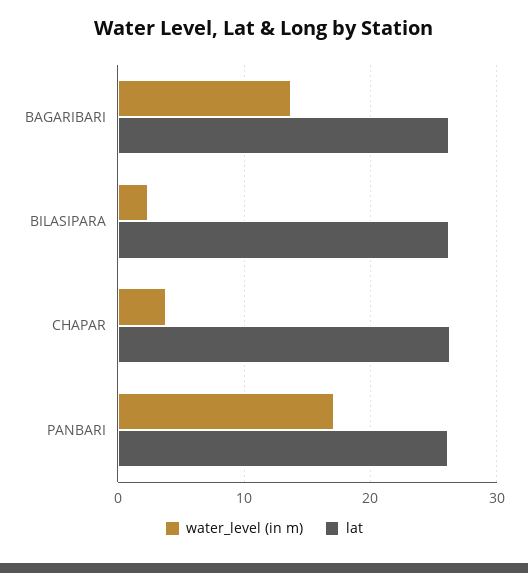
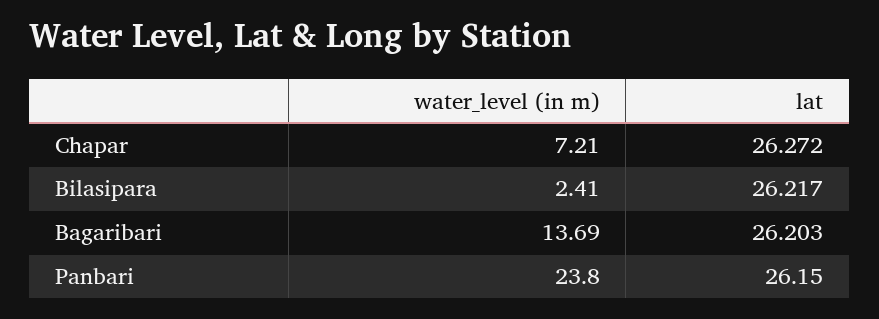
water_level (in m), CHAPAR: 4 -> 7.21
water_level (in m), PANBARI: 17 -> 23.8

